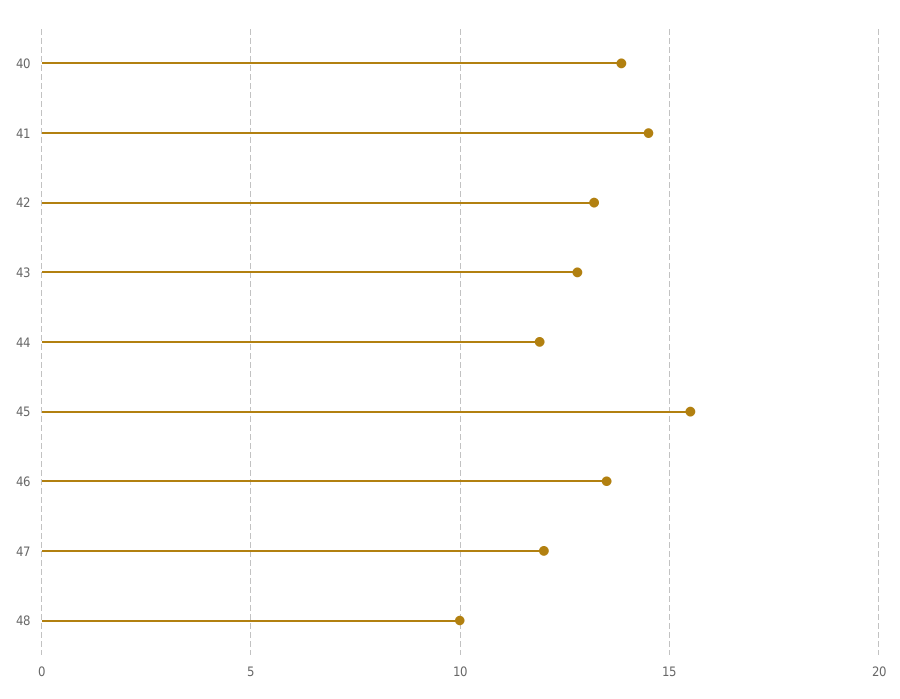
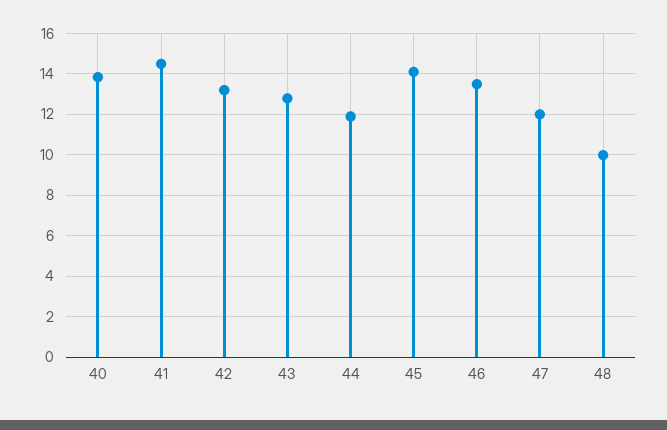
45: 15.5 -> 14

